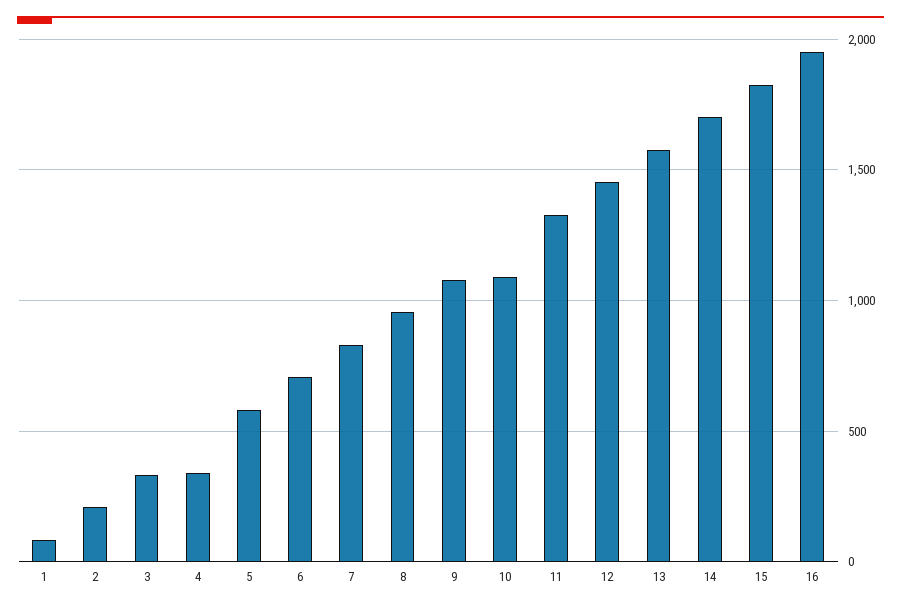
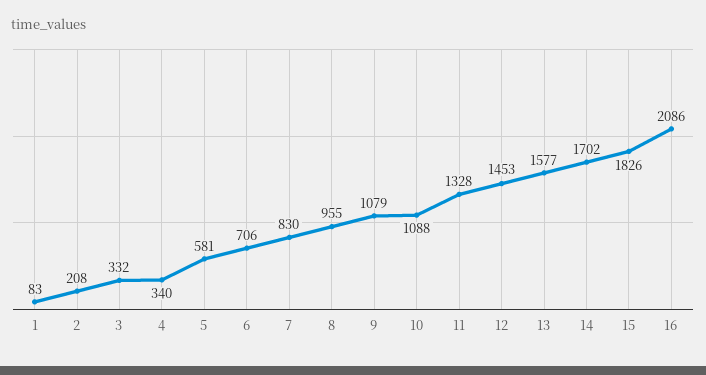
16: 1950 -> 2086

